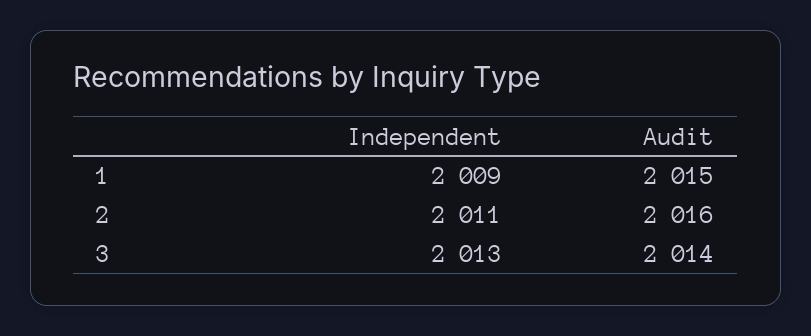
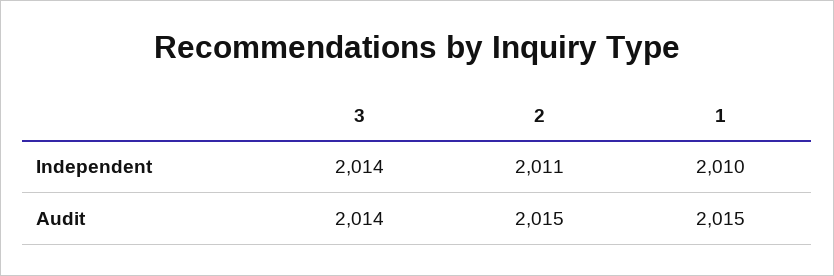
Independent, 1: 2009 -> 2010
Audit, 2: 2016 -> 2015
Independent, 3: 2013 -> 2014

